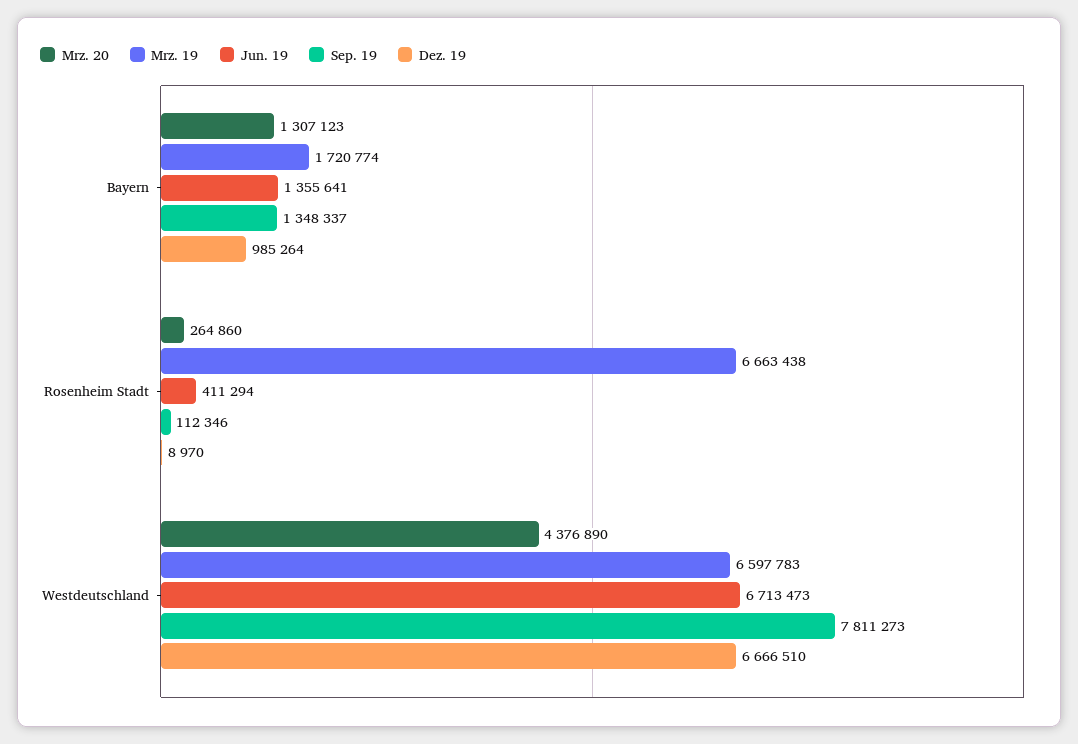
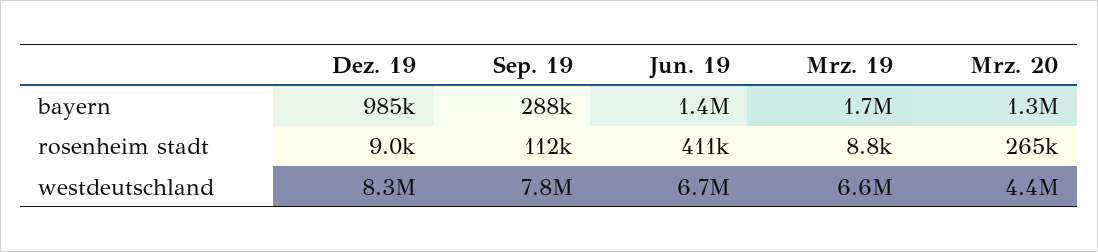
Sep. 19, Bayern: 1348337 -> 288000
Mrz. 19, Rosenheim Stadt: 6663438 -> 8800
Dez. 19, Westdeutschland: 6666510 -> 8300000

